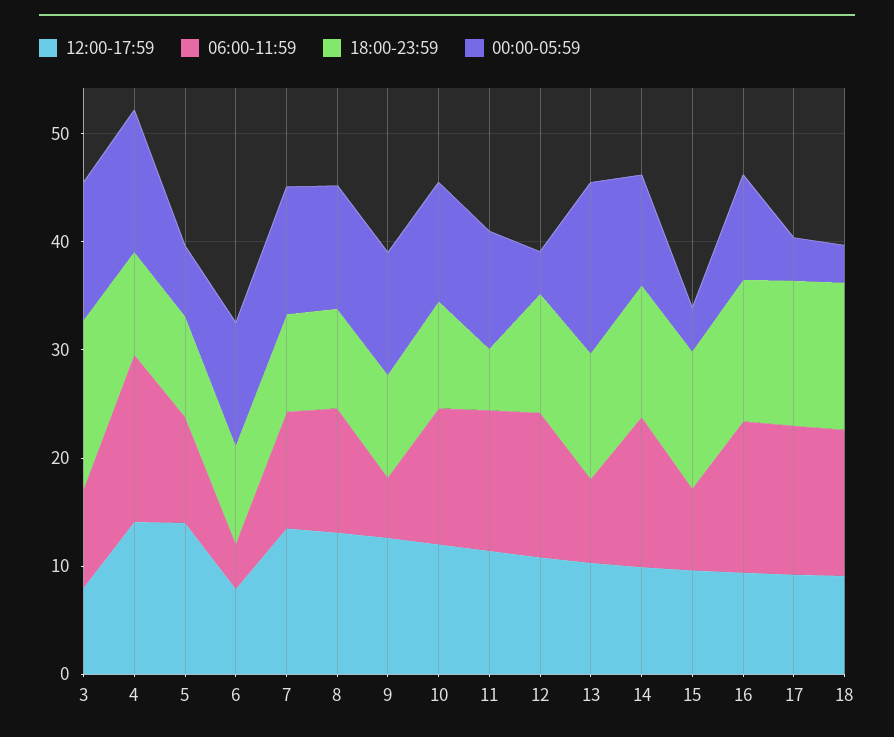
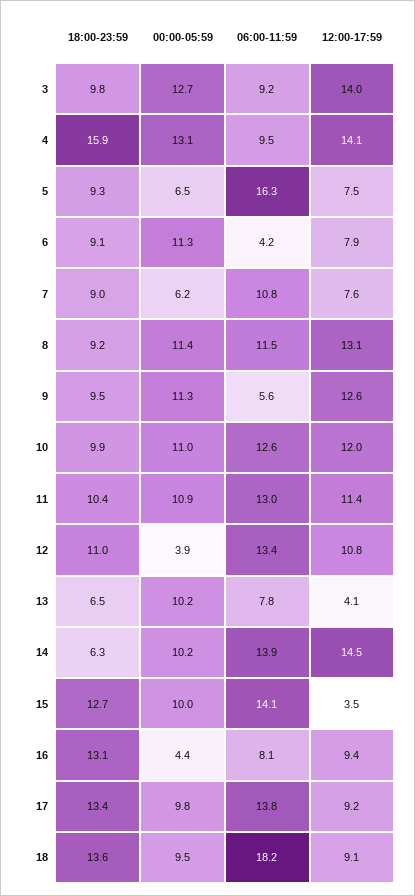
12:00-17:59, 3: 8 -> 14
18:00-23:59, 3: 16 -> 9.8
06:00-11:59, 4: 16 -> 9.5
18:00-23:59, 4: 10 -> 15.9
12:00-17:59, 5: 14 -> 7.5
06:00-11:59, 5: 10 -> 16.3
12:00-17:59, 7: 14 -> 7.6
00:00-05:59, 7: 12 -> 6.2
18:00-23:59, 11: 6 -> 10.4
12:00-17:59, 13: 10 -> 4.1
18:00-23:59, 13: 12 -> 6.5
00:00-05:59, 13: 16 -> 10.2
12:00-17:59, 14: 10 -> 14.5
18:00-23:59, 14: 12 -> 6.3
12:00-17:59, 15: 10 -> 3.5
06:00-11:59, 15: 8 -> 14.1
00:00-05:59, 15: 4 -> 10
06:00-11:59, 16: 14 -> 8.1
00:00-05:59, 16: 10 -> 4.4
00:00-05:59, 17: 4 -> 9.8
06:00-11:59, 18: 14 -> 18.2
00:00-05:59, 18: 4 -> 9.5

